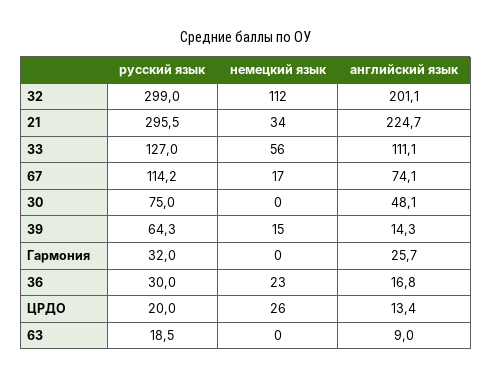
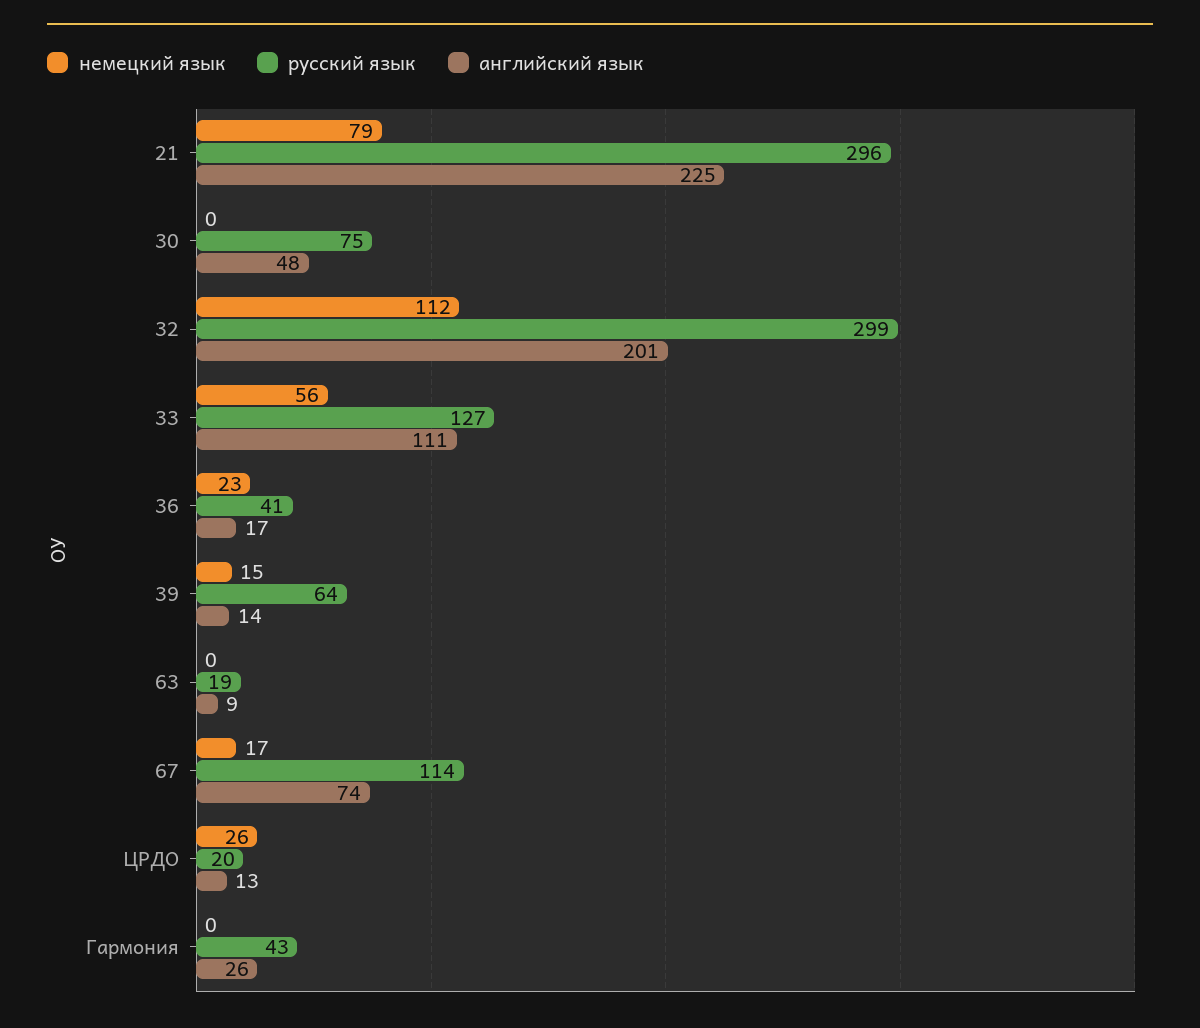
немецкий язык, 21: 34 -> 79
русский язык, Гармония: 32 -> 43
русский язык, 36: 30 -> 41

